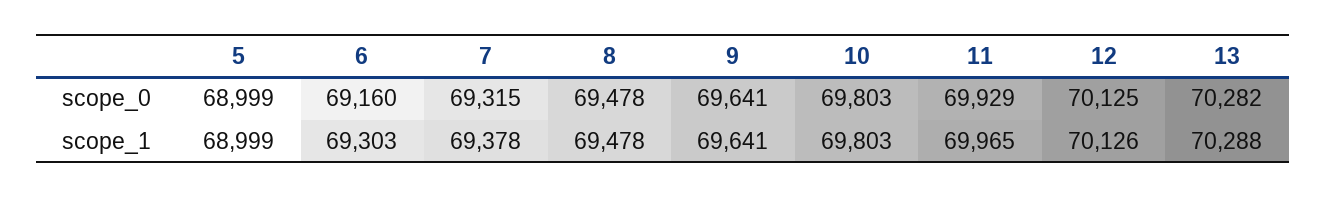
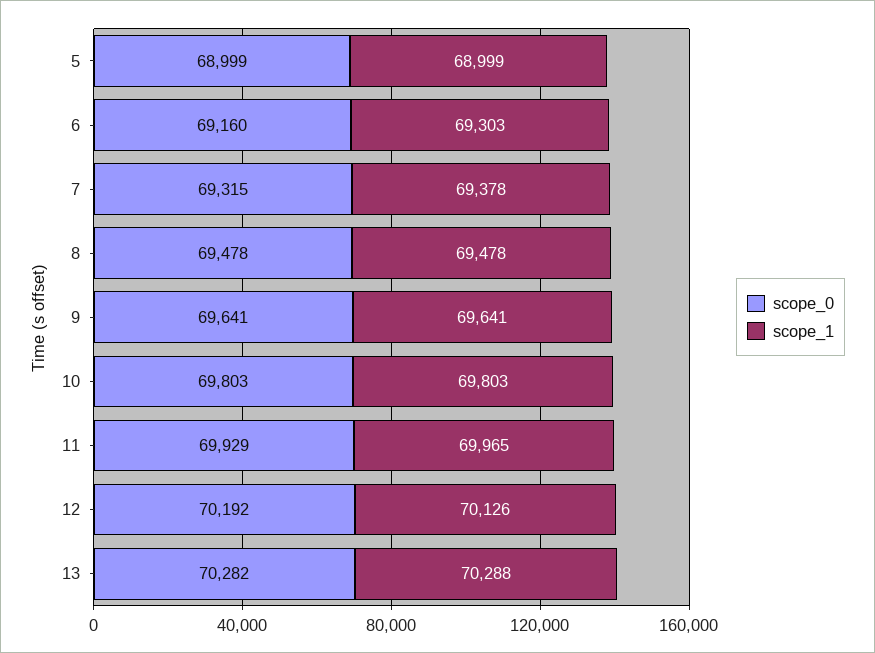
scope_0, 12: 70125 -> 70192

